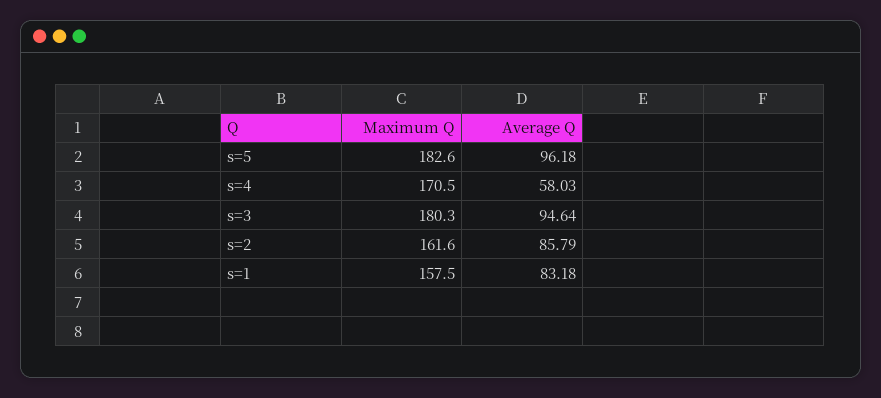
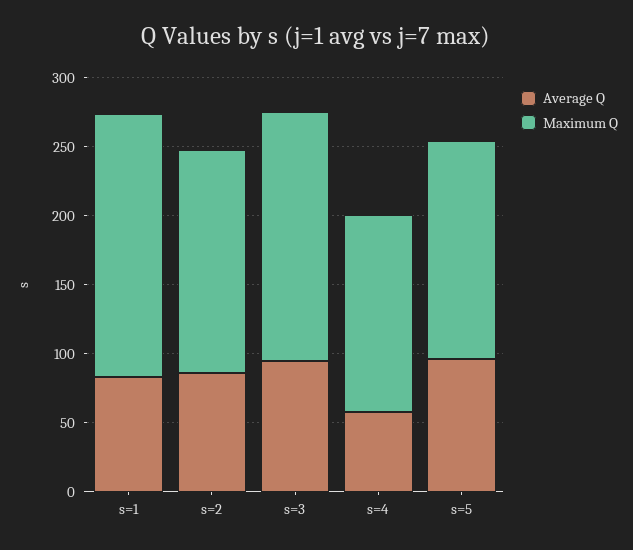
Maximum Q, s=5: 182.6 -> 160
Maximum Q, s=4: 170.5 -> 140
Maximum Q, s=1: 157.5 -> 190

